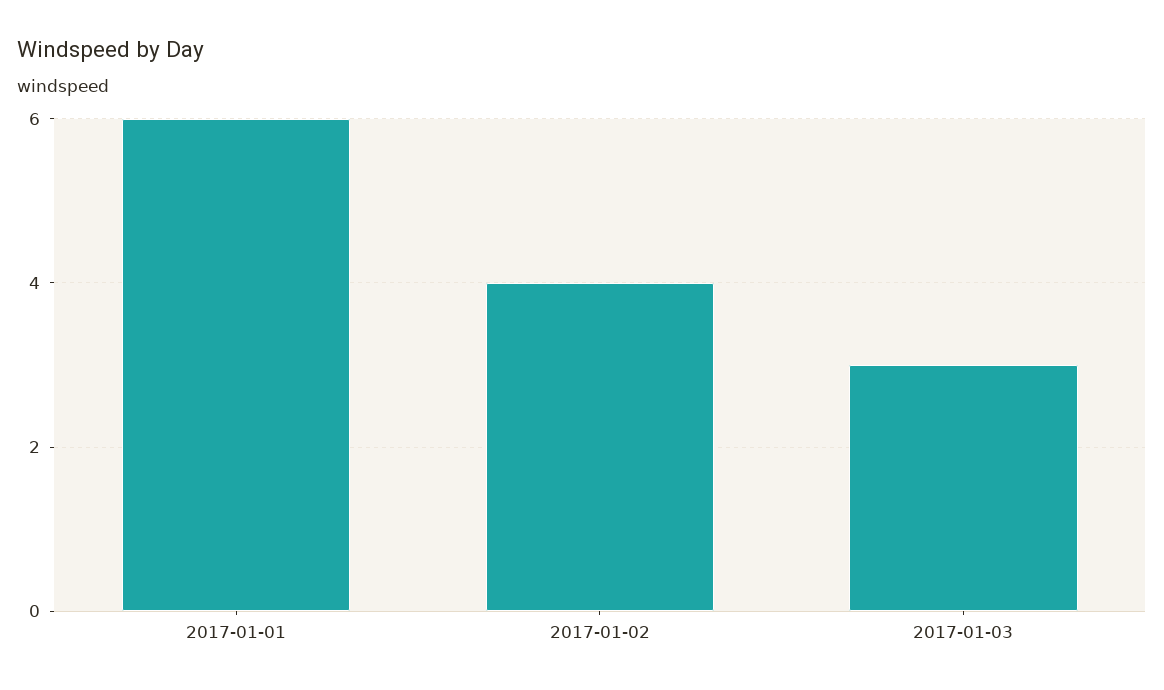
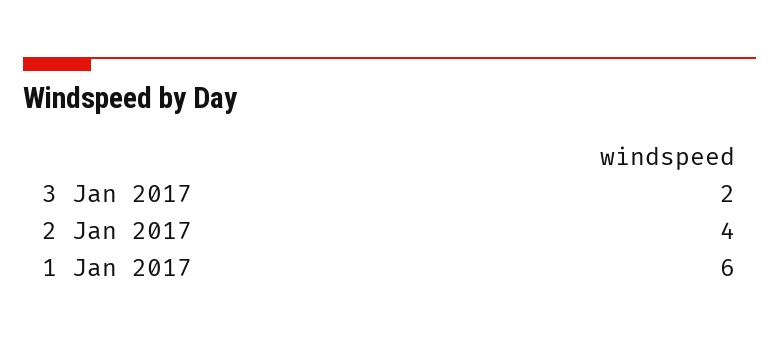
2017-01-03: 3 -> 2

